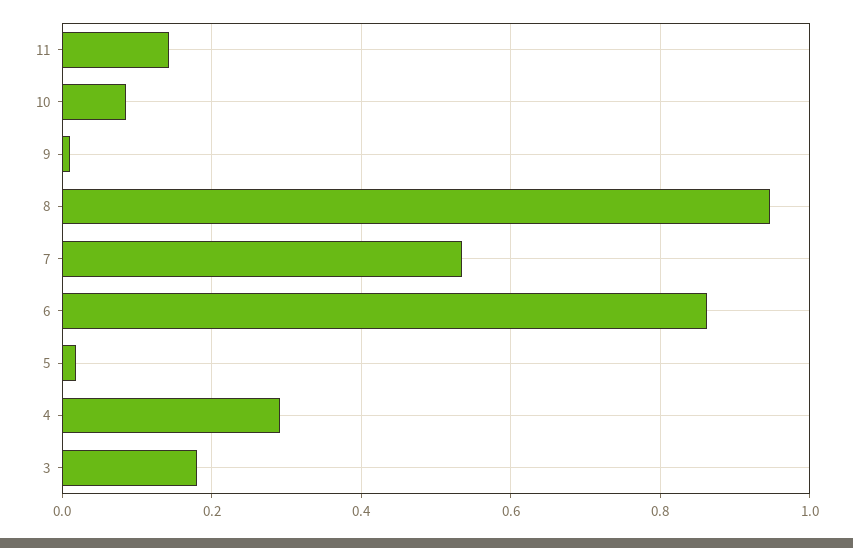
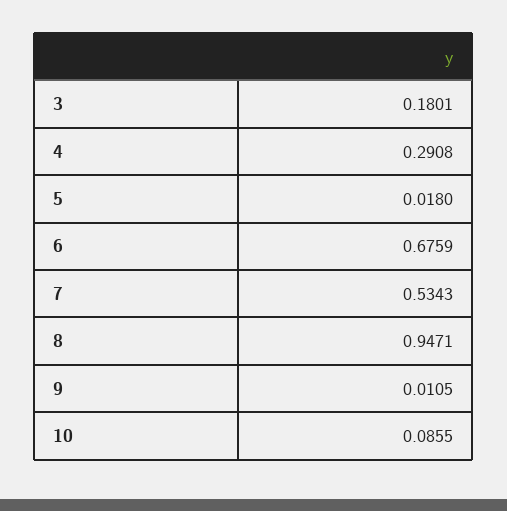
11: 0.14 -> none
6: 0.86 -> 0.6759

